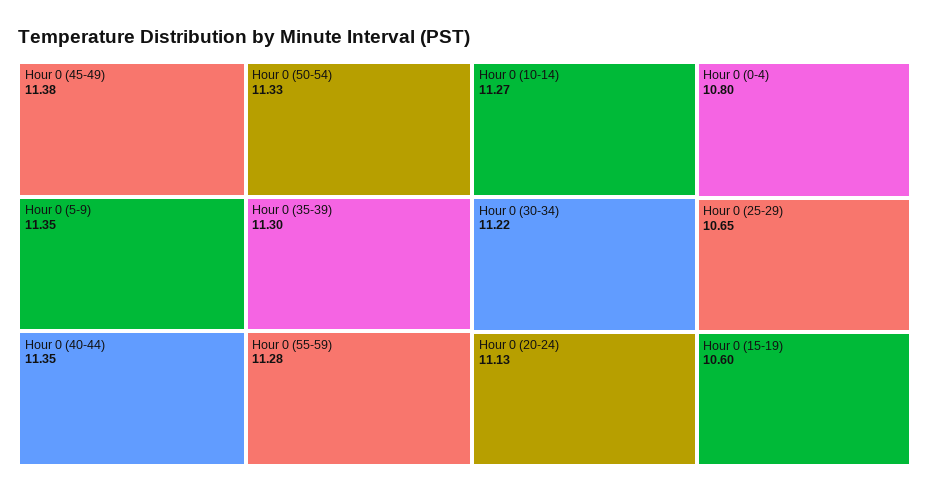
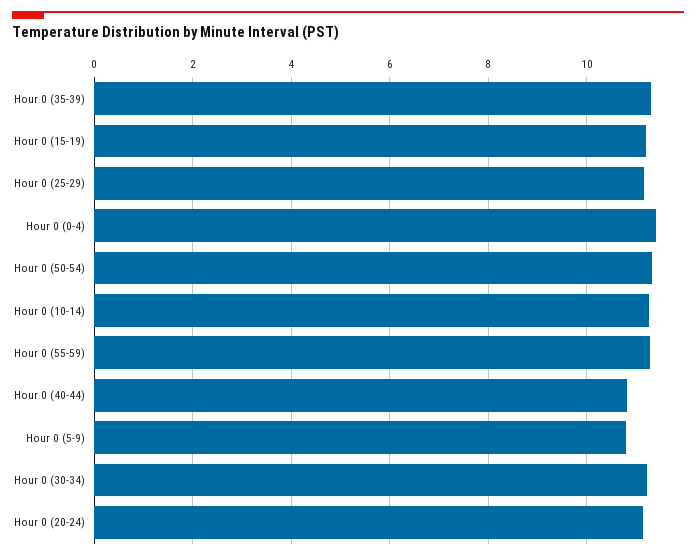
Hour 0 (45-49): 11.38 -> none
Hour 0 (5-9): 11.35 -> 10.8
Hour 0 (40-44): 11.35 -> 10.8
Hour 0 (0-4): 10.8 -> 11.4
Hour 0 (25-29): 10.65 -> 11.2
Hour 0 (15-19): 10.6 -> 11.2

